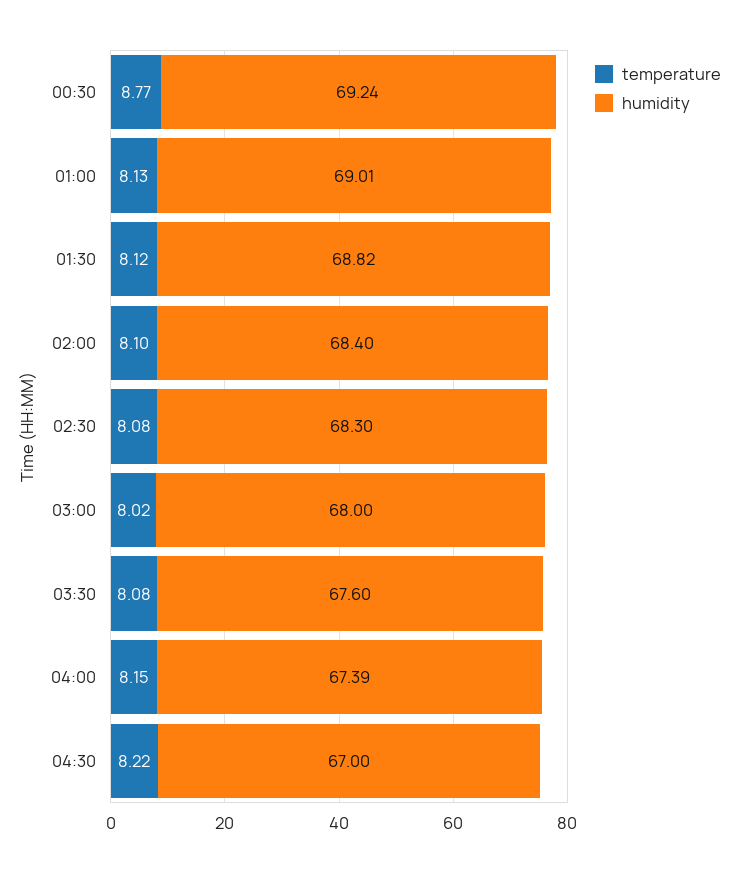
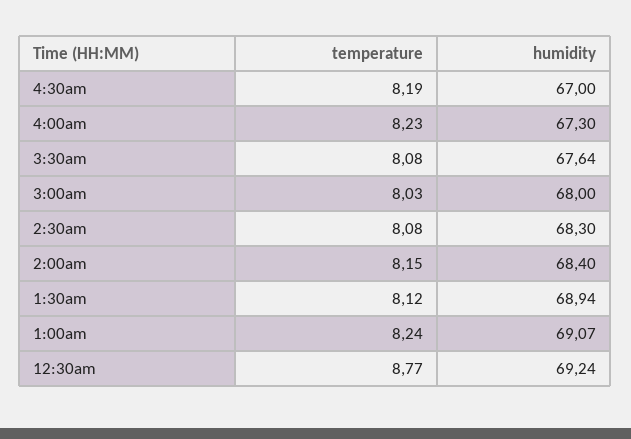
temperature, 01:00: 8.13 -> 8.24
humidity, 01:00: 69.01 -> 69.07
humidity, 01:30: 68.82 -> 68.94
temperature, 02:00: 8.1 -> 8.15
temperature, 03:00: 8.02 -> 8.03
humidity, 03:30: 67.6 -> 67.64
temperature, 04:00: 8.15 -> 8.23
humidity, 04:00: 67.39 -> 67.3
temperature, 04:30: 8.22 -> 8.19

